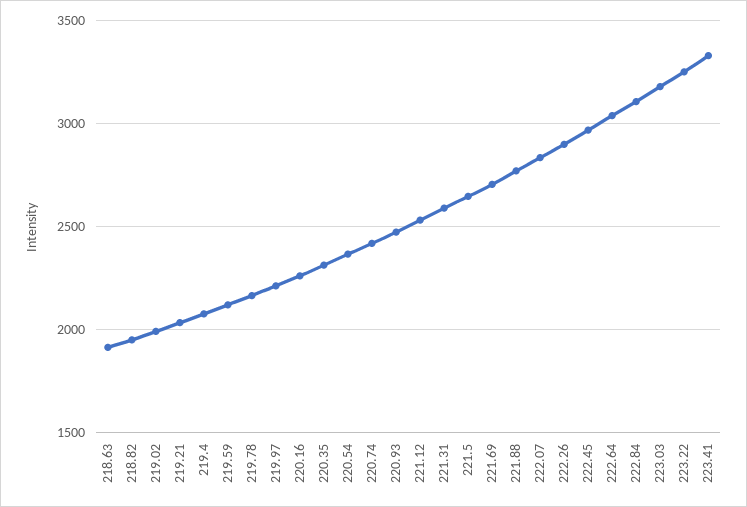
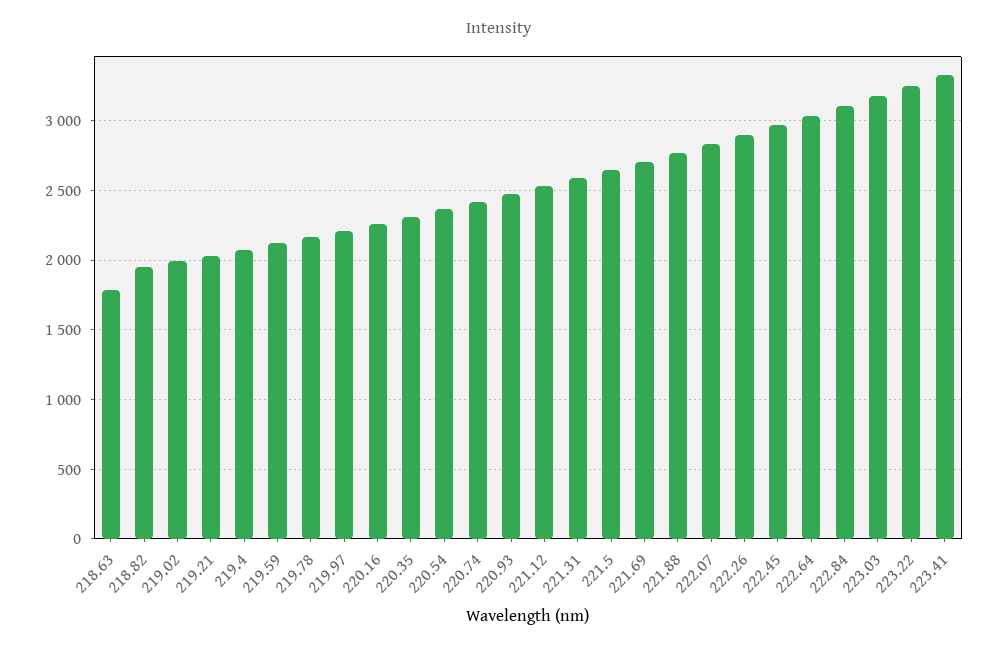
218.63: 1900 -> 1800

